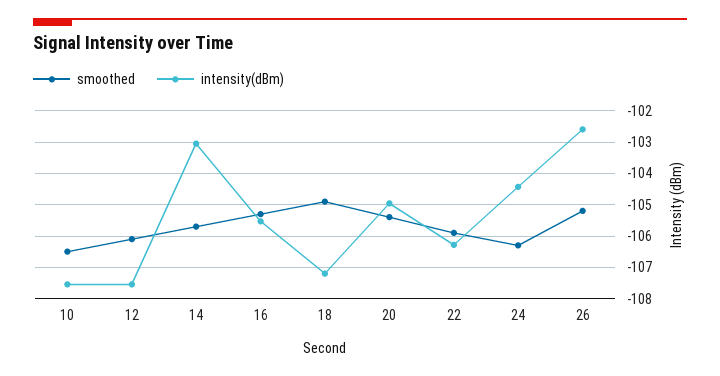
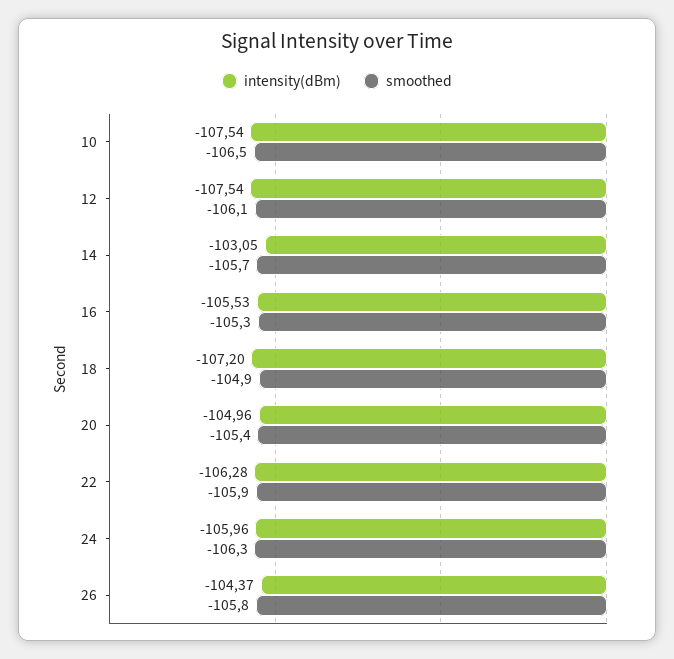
intensity(dBm), 24: -104.4 -> -105.96
smoothed, 26: -105.2 -> -105.8
intensity(dBm), 26: -102.6 -> -104.37

